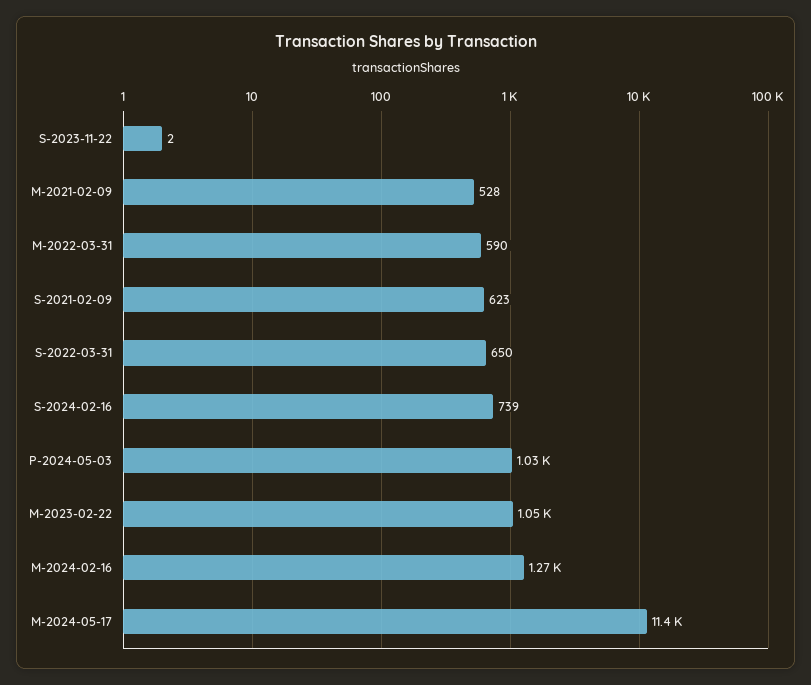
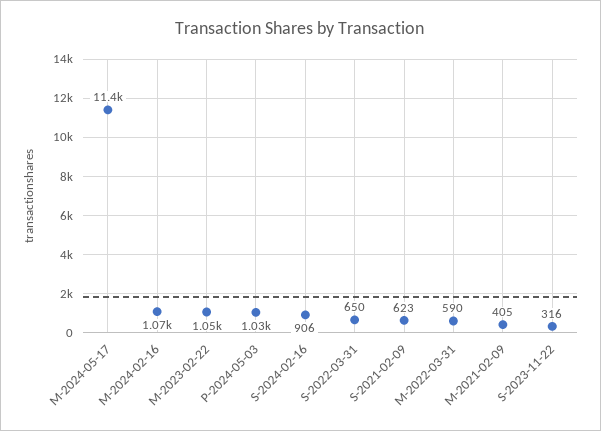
S-2023-11-22: 2 -> 316
M-2021-02-09: 528 -> 405
S-2024-02-16: 739 -> 906
M-2024-02-16: 1270 -> 1070

